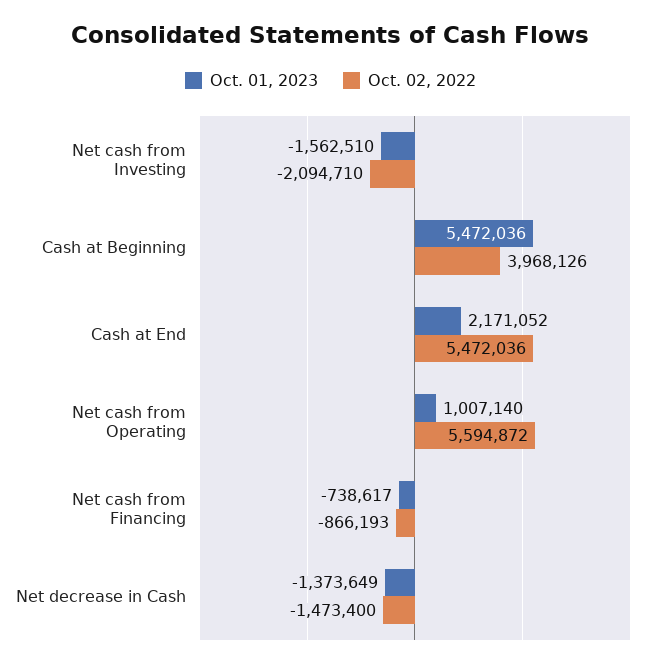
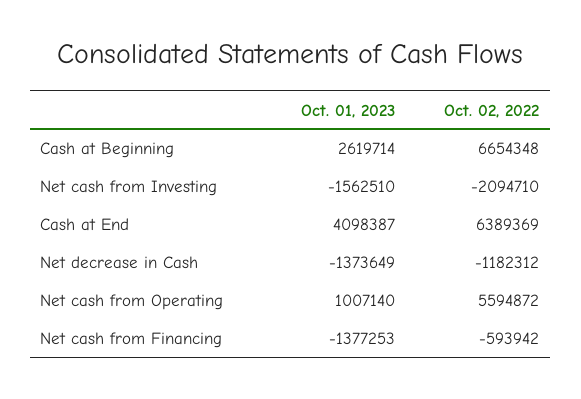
Oct. 01, 2023, Cash at Beginning: 5472036 -> 2619714
Oct. 02, 2022, Cash at Beginning: 3968126 -> 6654348
Oct. 01, 2023, Cash at End: 2171052 -> 4098387
Oct. 02, 2022, Cash at End: 5472036 -> 6389369
Oct. 01, 2023, Net cash from Financing: -738617 -> -1377253
Oct. 02, 2022, Net cash from Financing: -866193 -> -593942
Oct. 02, 2022, Net decrease in Cash: -1473400 -> -1182312

